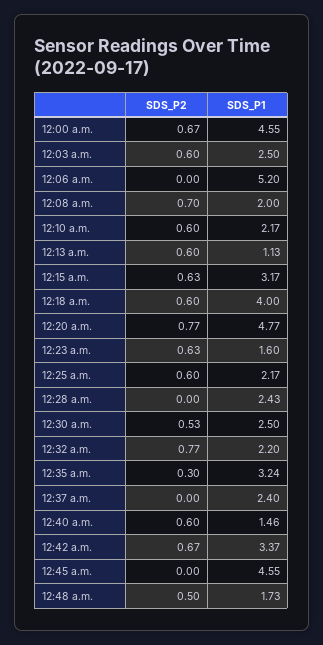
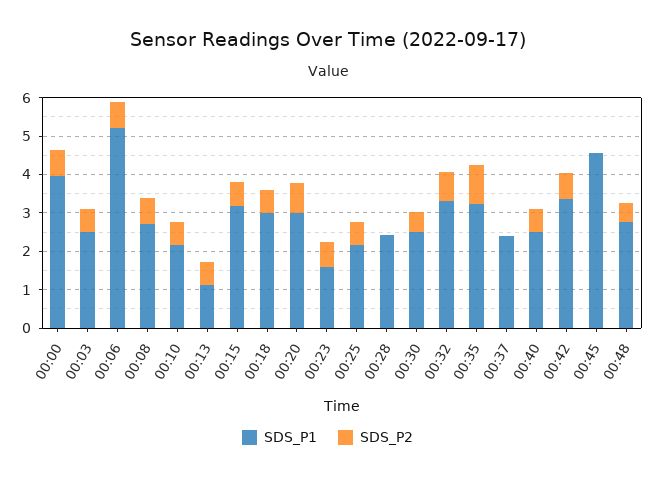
SDS_P1, 12:00 a.m.: 4.55 -> 4
SDS_P2, 12:06 a.m.: 0 -> 0.75
SDS_P1, 12:08 a.m.: 2 -> 2.75
SDS_P1, 12:18 a.m.: 4 -> 3
SDS_P1, 12:20 a.m.: 4.77 -> 3
SDS_P1, 12:32 a.m.: 2.2 -> 3.25
SDS_P2, 12:35 a.m.: 0.3 -> 1
SDS_P1, 12:40 a.m.: 1.46 -> 2.5
SDS_P1, 12:48 a.m.: 1.73 -> 2.75

